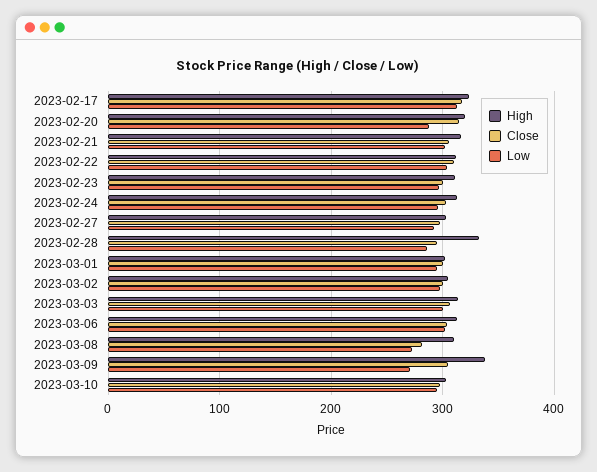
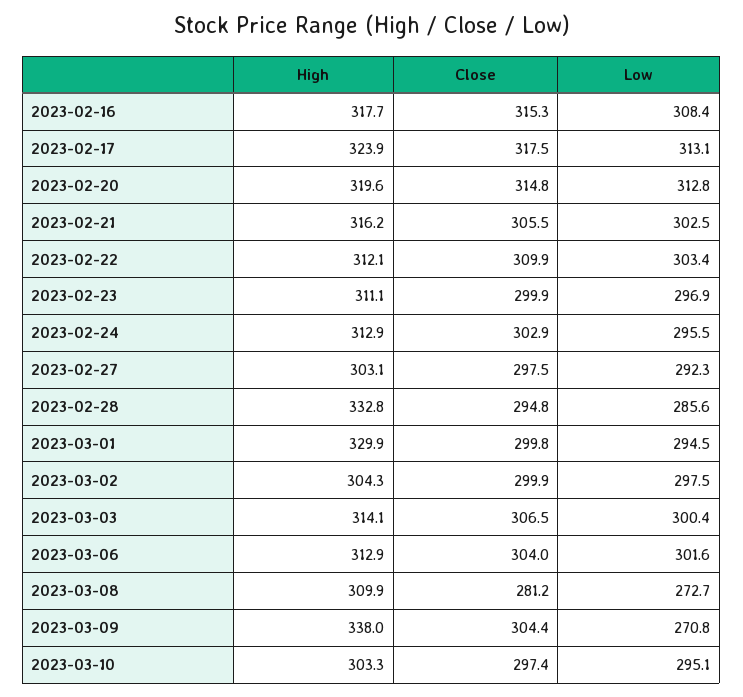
Low, 2023-02-20: 290 -> 312.8
High, 2023-03-01: 300 -> 329.9
High, 2023-02-16: none -> 317.7
Close, 2023-02-16: none -> 315.3
Low, 2023-02-16: none -> 308.4

